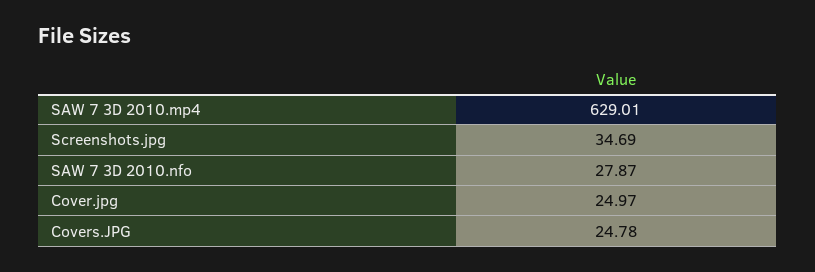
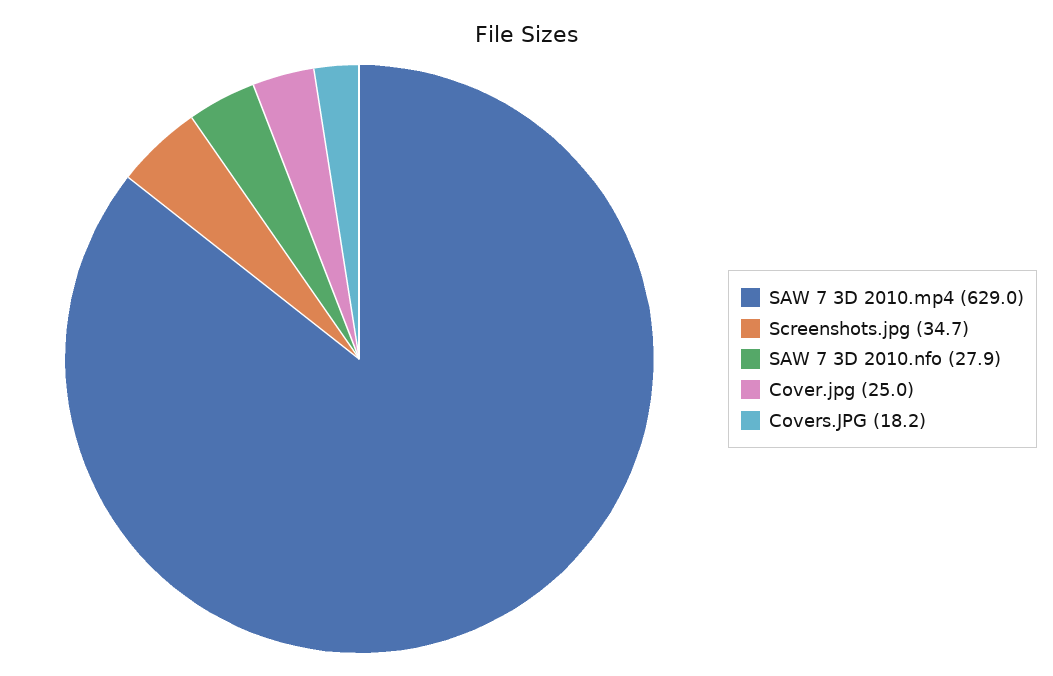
Covers.JPG: 24.78 -> 18.2

